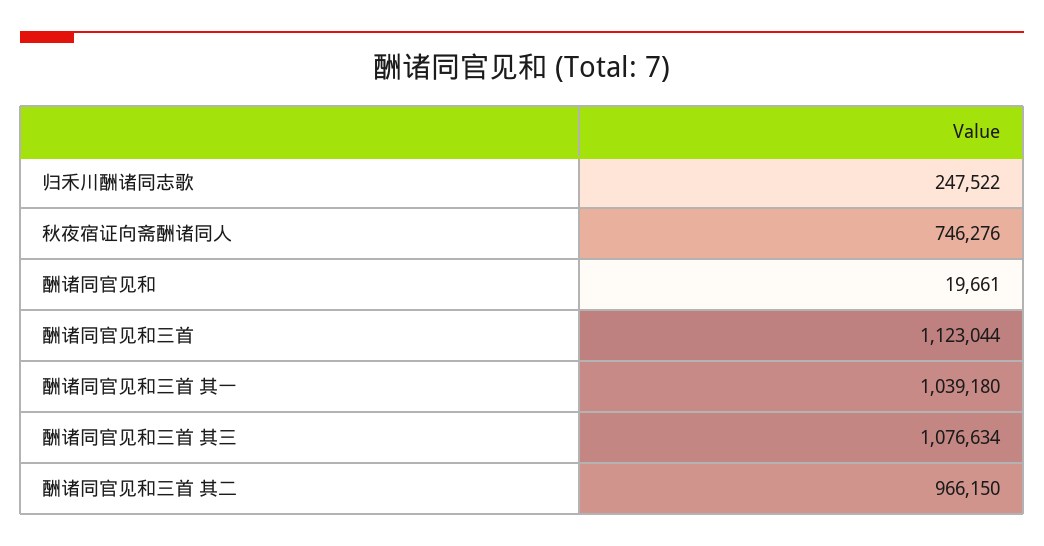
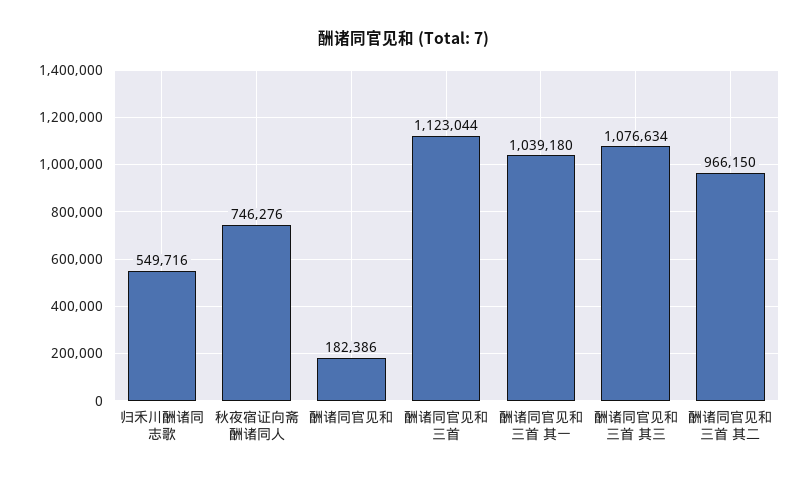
归禾川酬诸同志歌: 247522 -> 549716
酬诸同官见和: 19661 -> 182386

